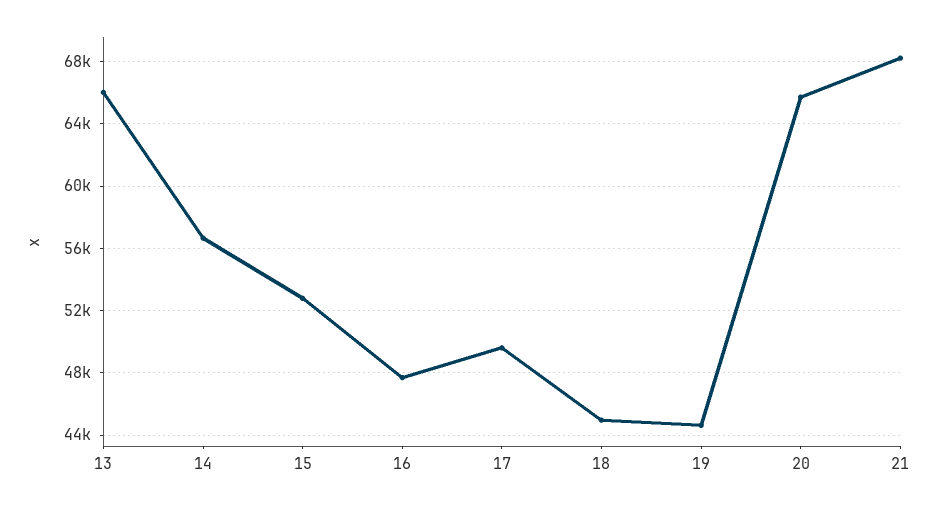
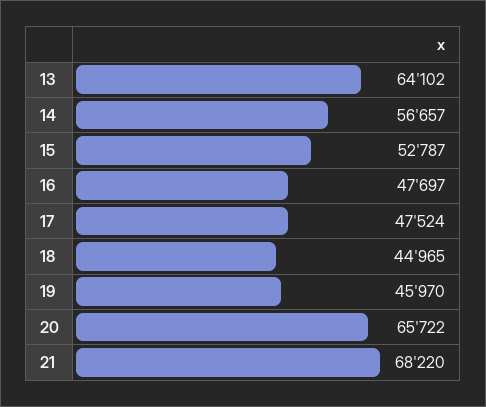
13: 66000 -> 64102
17: 49500 -> 47524
19: 44500 -> 45970

